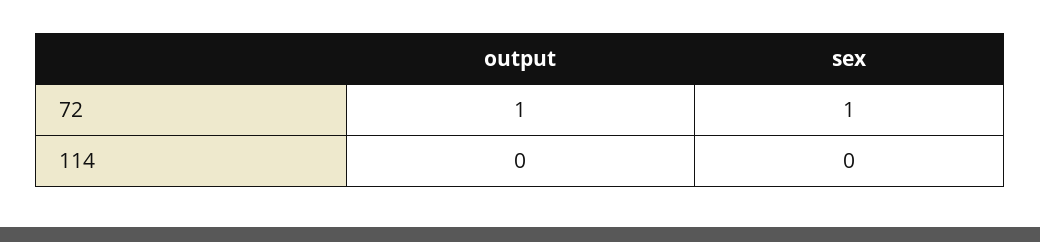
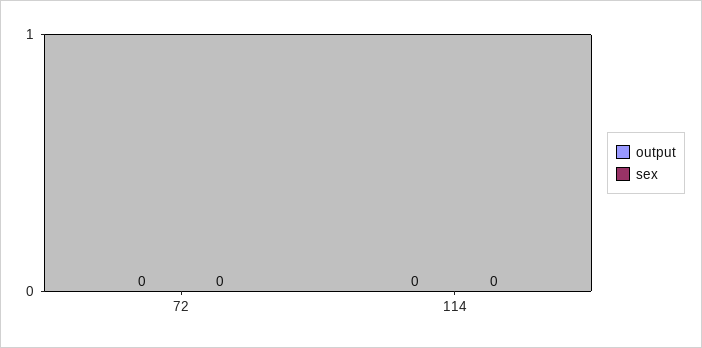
output, 72: 1 -> 0
sex, 72: 1 -> 0

